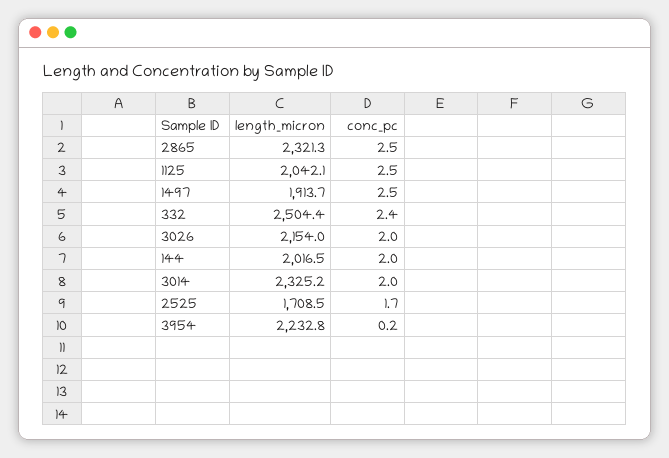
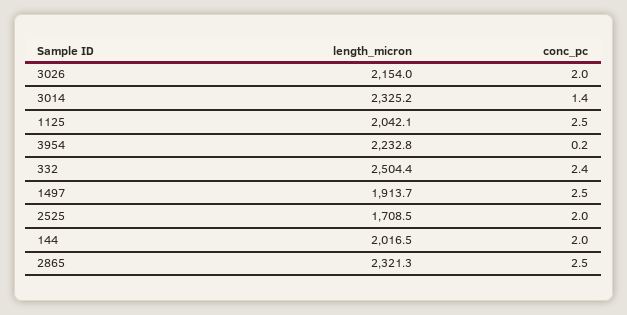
conc_pc, 3014: 2 -> 1.4
conc_pc, 2525: 1.7 -> 2

